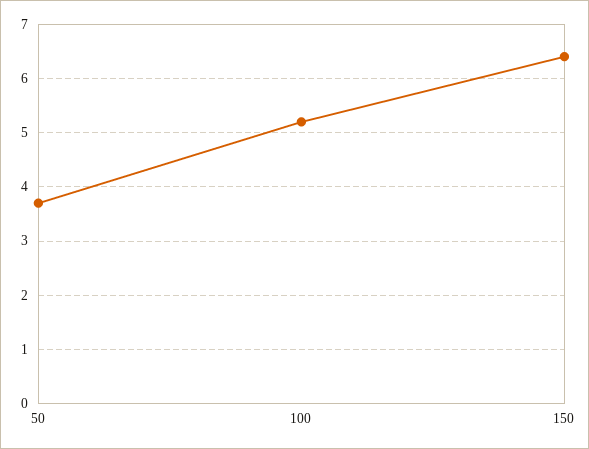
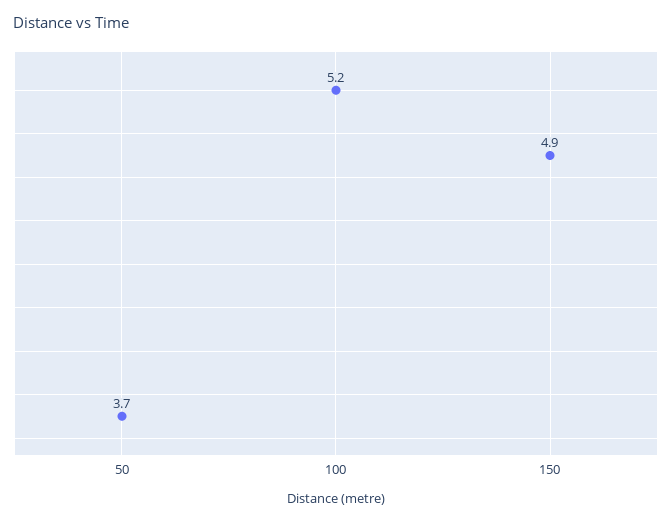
150: 6.5 -> 4.9

